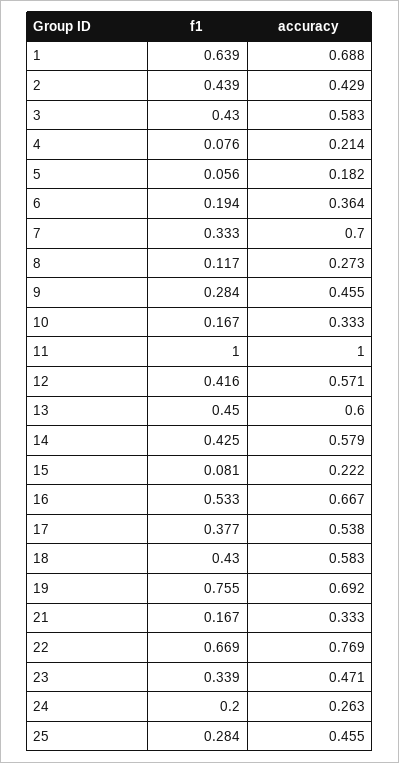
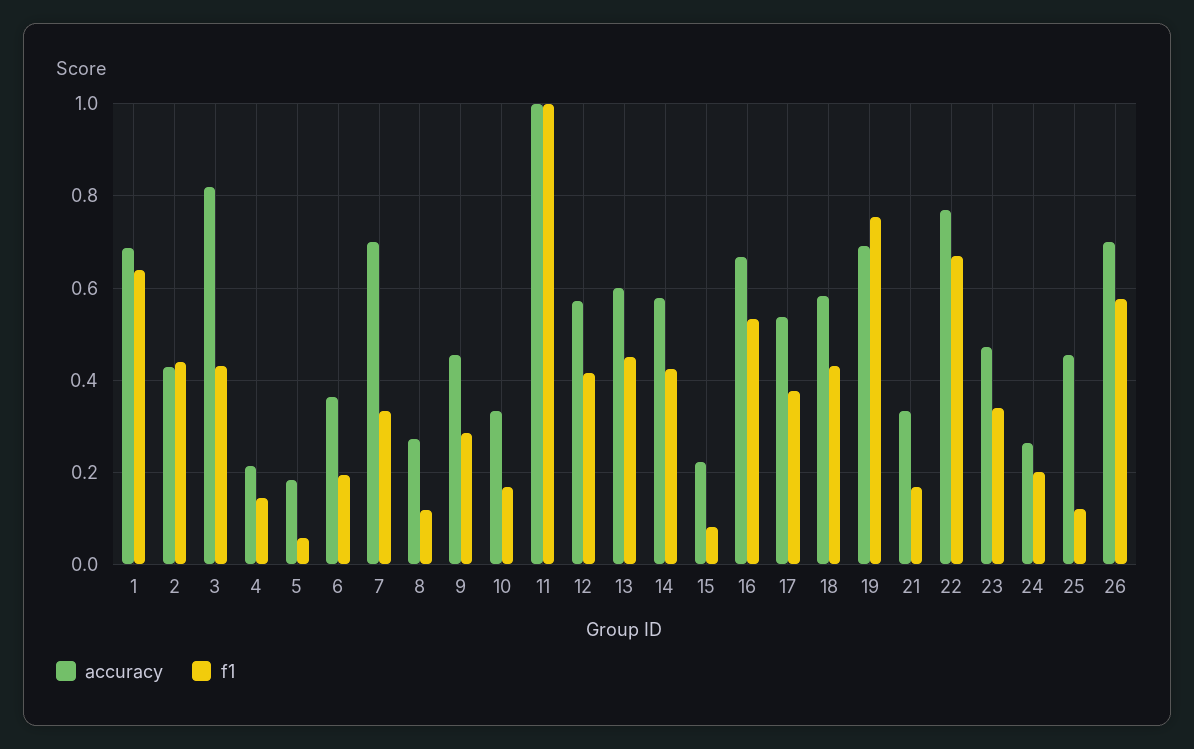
accuracy, 3: 0.583 -> 0.82
f1, 4: 0.076 -> 0.14
f1, 25: 0.284 -> 0.12
accuracy, 26: none -> 0.7
f1, 26: none -> 0.58

